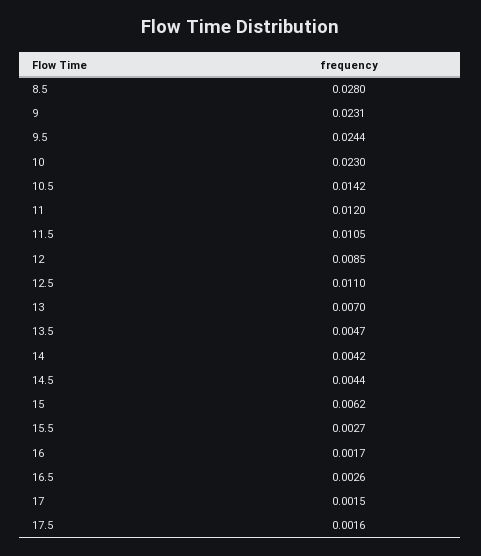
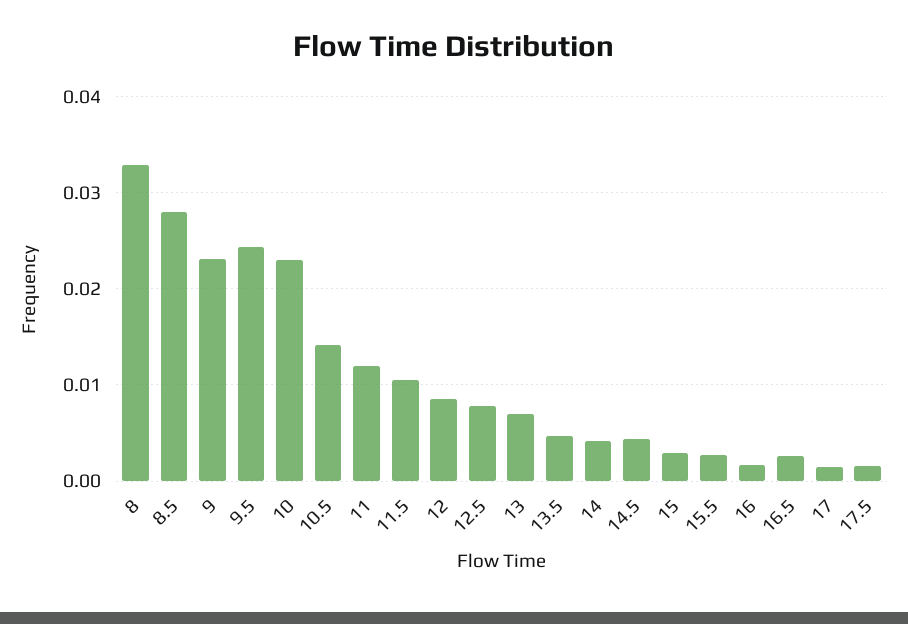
12.5: 0.011 -> 0.008
15: 0.0062 -> 0.003
8: none -> 0.033

